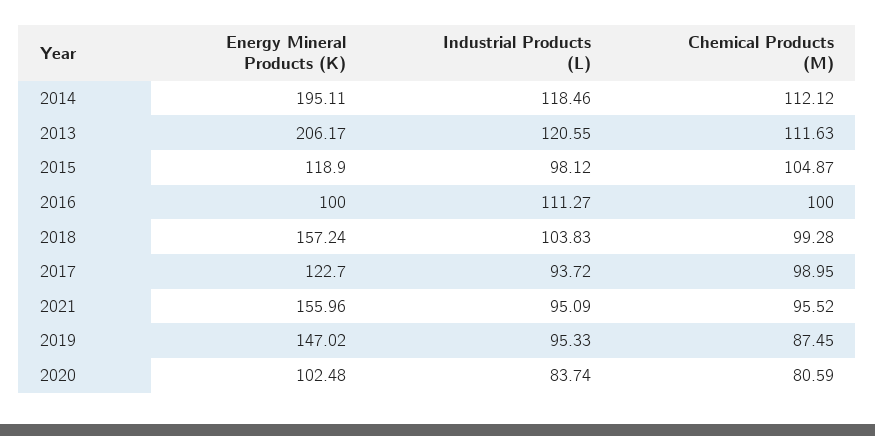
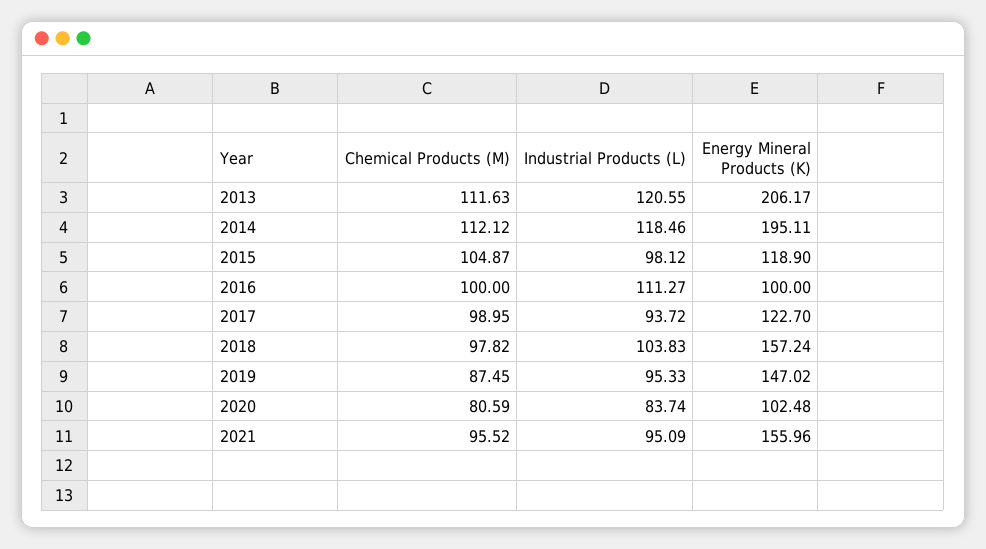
Chemical Products (M), 2018: 99.28 -> 97.82

